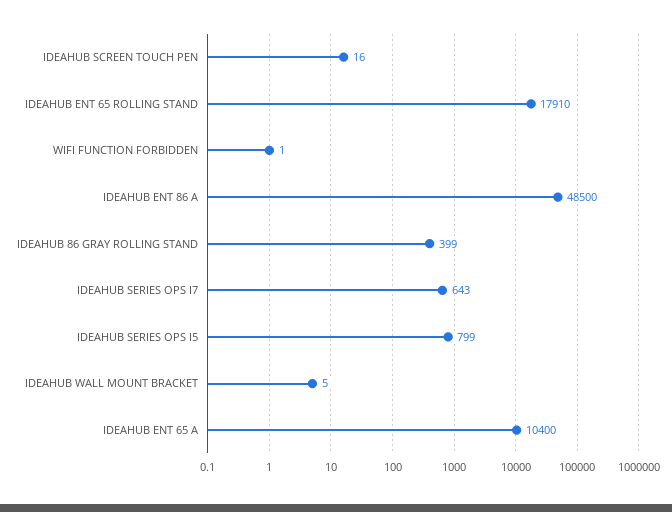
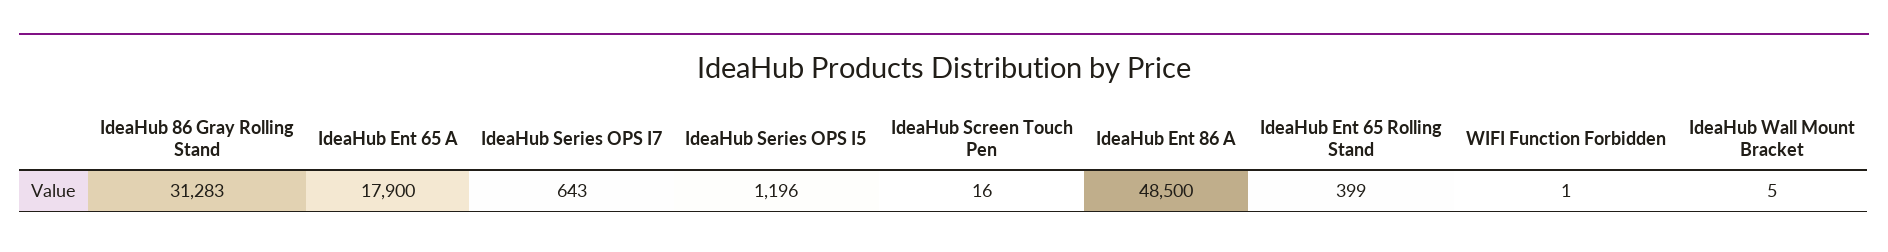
IDEAHUB ENT 65 ROLLING STAND: 17910 -> 399
IDEAHUB 86 GRAY ROLLING STAND: 399 -> 31283
IDEAHUB SERIES OPS I5: 799 -> 1196
IDEAHUB ENT 65 A: 10400 -> 17900

